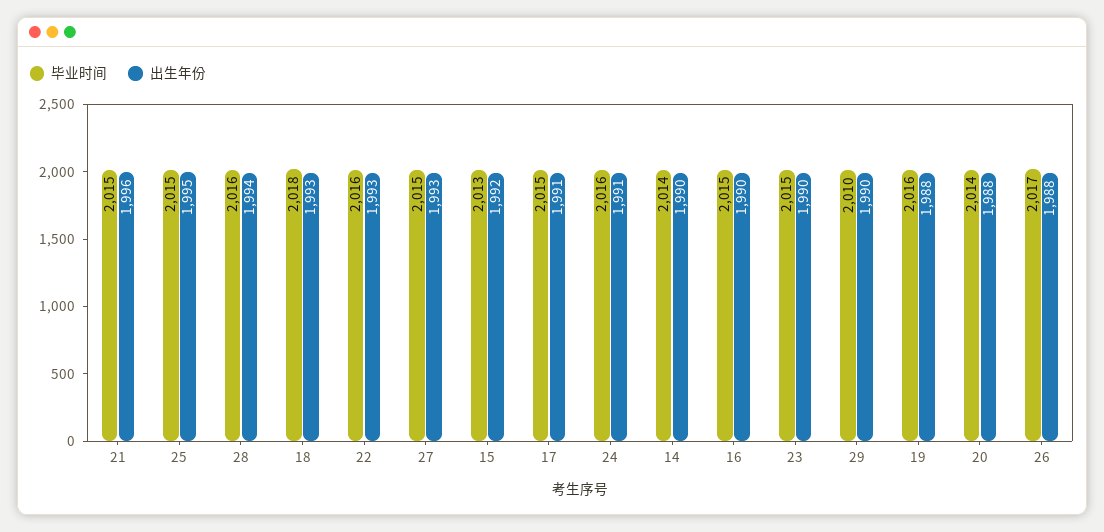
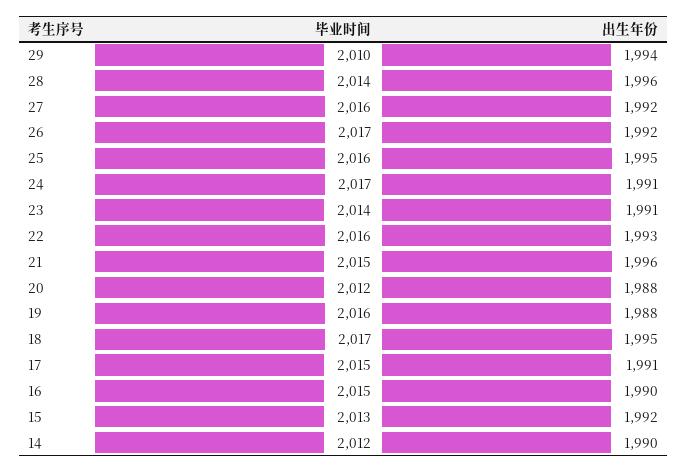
毕业时间, 25: 2015 -> 2016
毕业时间, 28: 2016 -> 2014
出生年份, 28: 1994 -> 1996
毕业时间, 18: 2018 -> 2017
出生年份, 18: 1993 -> 1995
毕业时间, 27: 2015 -> 2016
出生年份, 27: 1993 -> 1992
毕业时间, 24: 2016 -> 2017
毕业时间, 14: 2014 -> 2012
毕业时间, 23: 2015 -> 2014
出生年份, 23: 1990 -> 1991
出生年份, 29: 1990 -> 1994
毕业时间, 20: 2014 -> 2012
出生年份, 26: 1988 -> 1992

